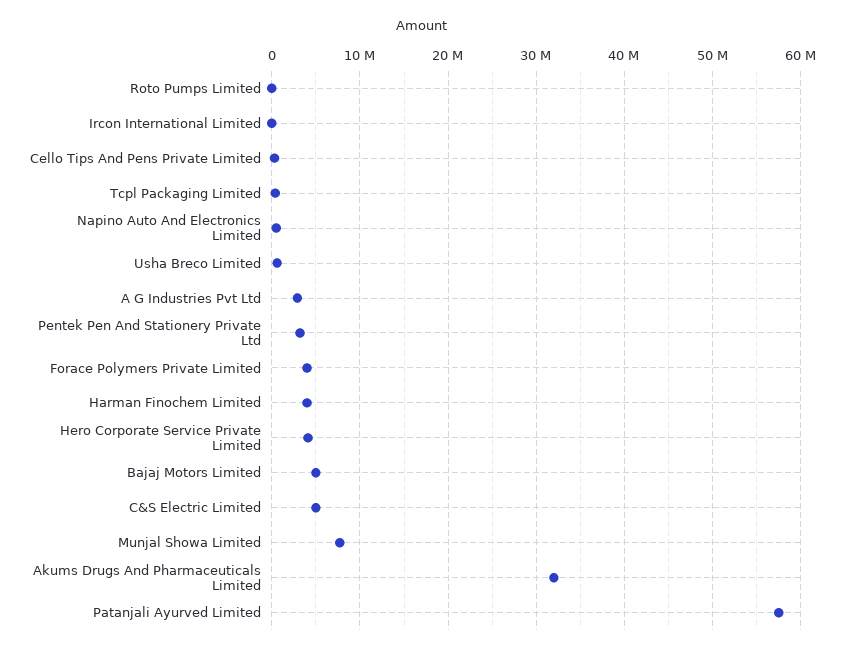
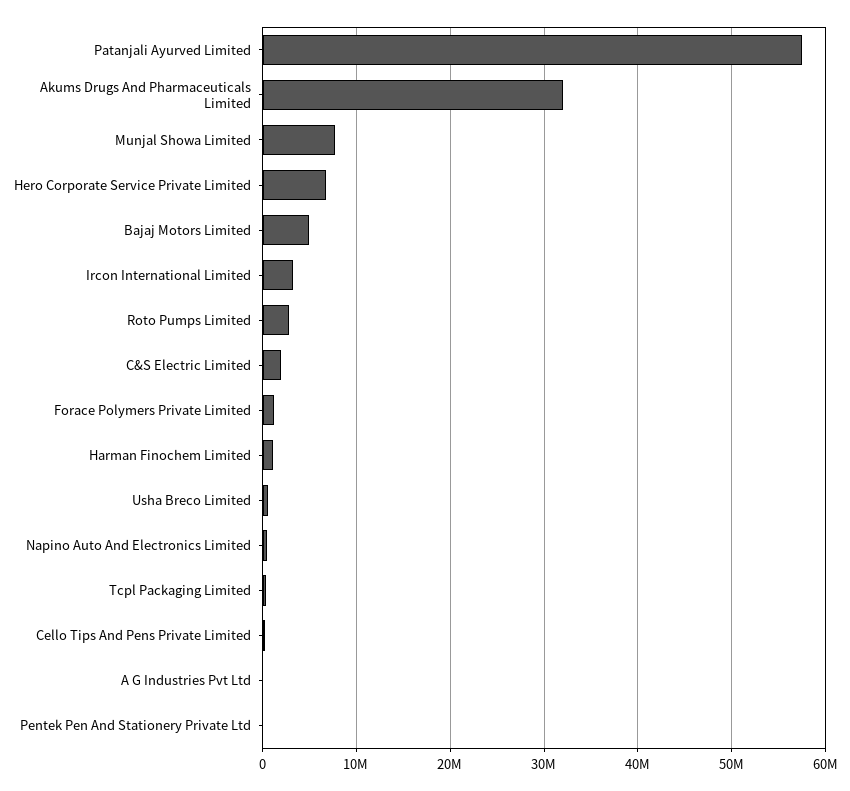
Roto Pumps Limited: 0 -> 3000000
Ircon International Limited: 0 -> 3000000
A G Industries Pvt Ltd: 3000000 -> 0
Pentek Pen And Stationery Private Ltd: 3000000 -> 0
Forace Polymers Private Limited: 4000000 -> 1000000
Harman Finochem Limited: 4000000 -> 1000000
Hero Corporate Service Private Limited: 4000000 -> 7000000
C&S Electric Limited: 5000000 -> 2000000

